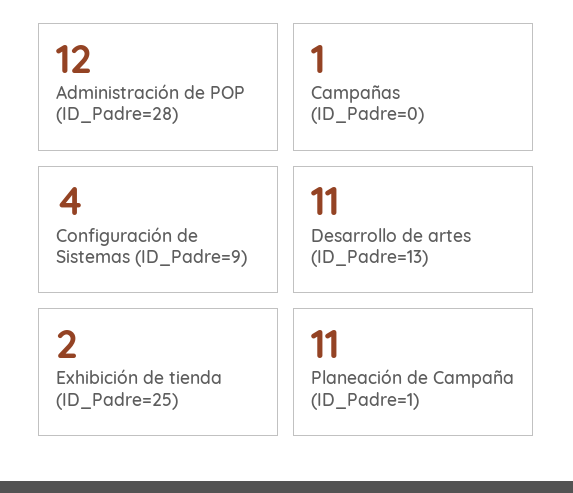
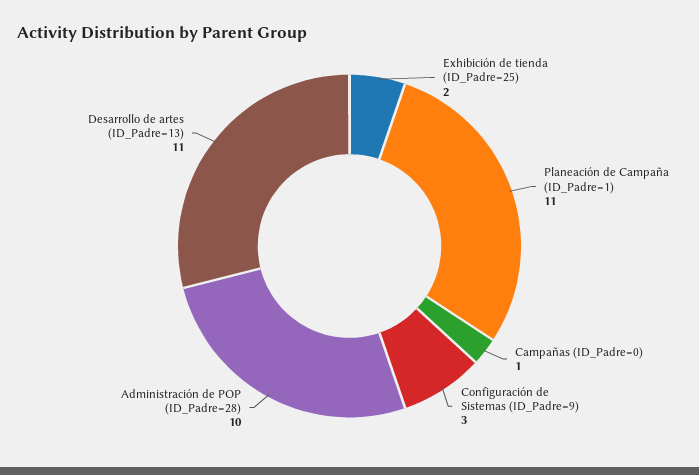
Administración de POP (ID_Padre=28): 12 -> 10
Configuración de Sistemas (ID_Padre=9): 4 -> 3

